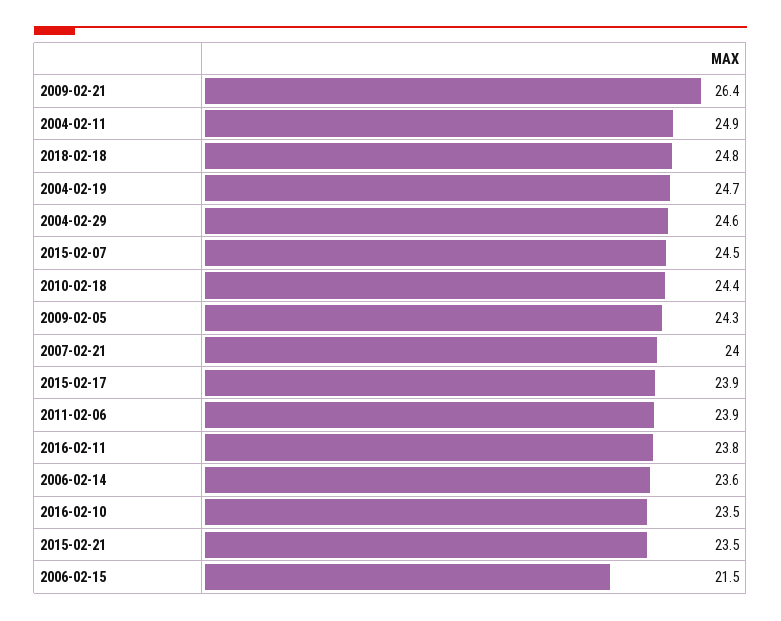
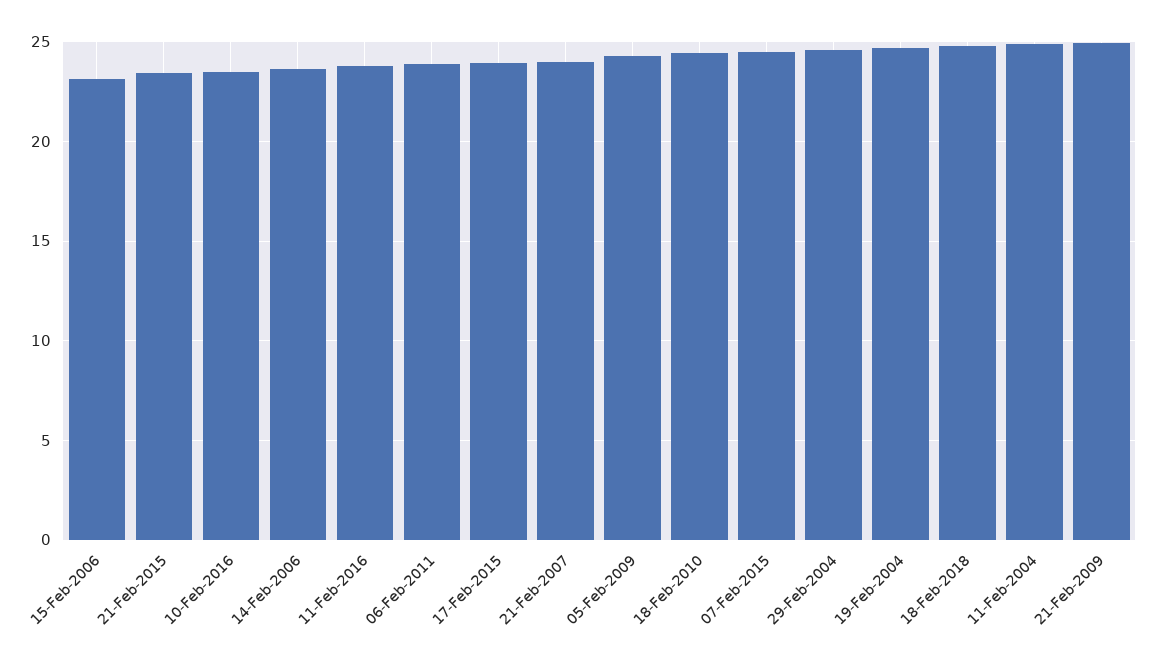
2009-02-21: 26.4 -> 25
2006-02-15: 21.5 -> 23

